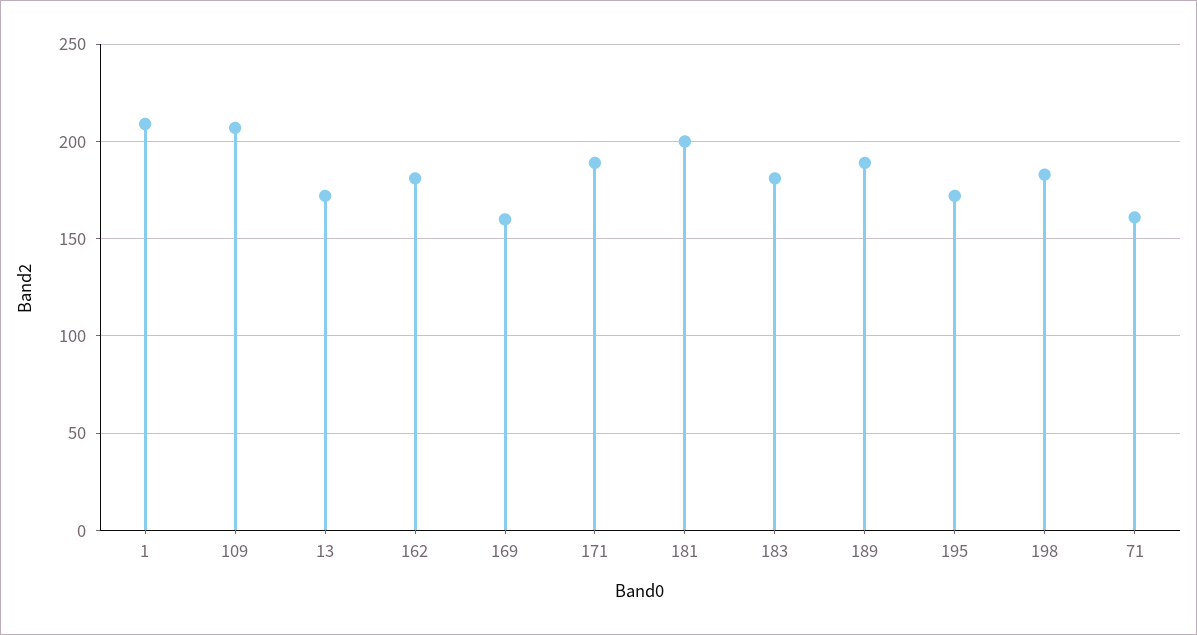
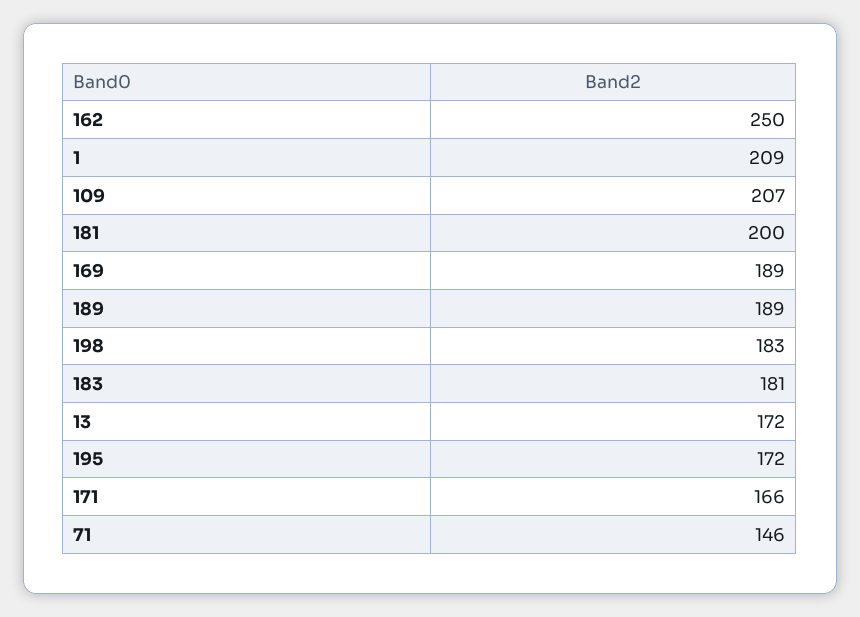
162: 180 -> 250
169: 160 -> 189
171: 190 -> 166
71: 160 -> 146

